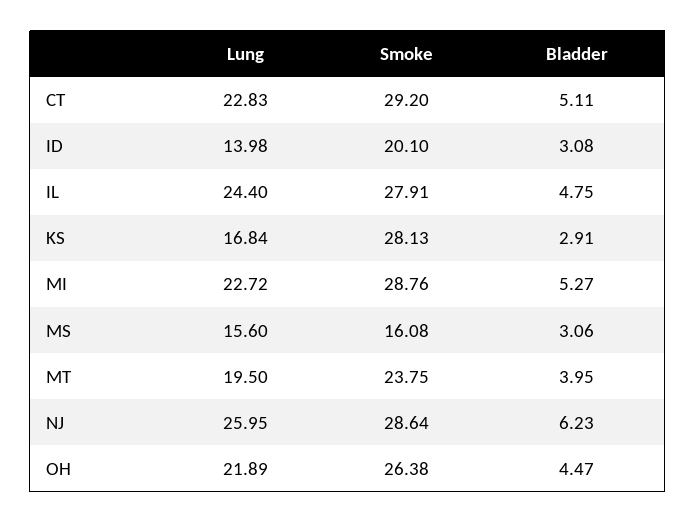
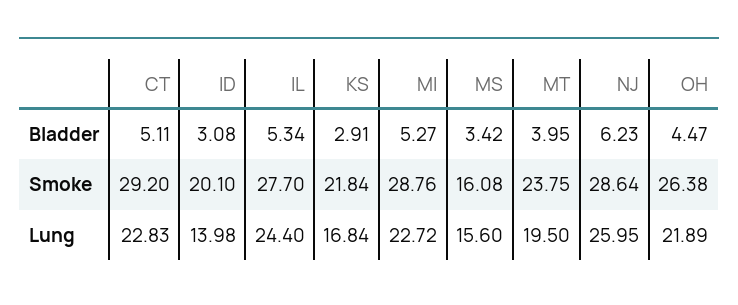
Smoke, IL: 27.91 -> 27.7
Bladder, IL: 4.75 -> 5.34
Smoke, KS: 28.13 -> 21.84
Bladder, MS: 3.06 -> 3.42

